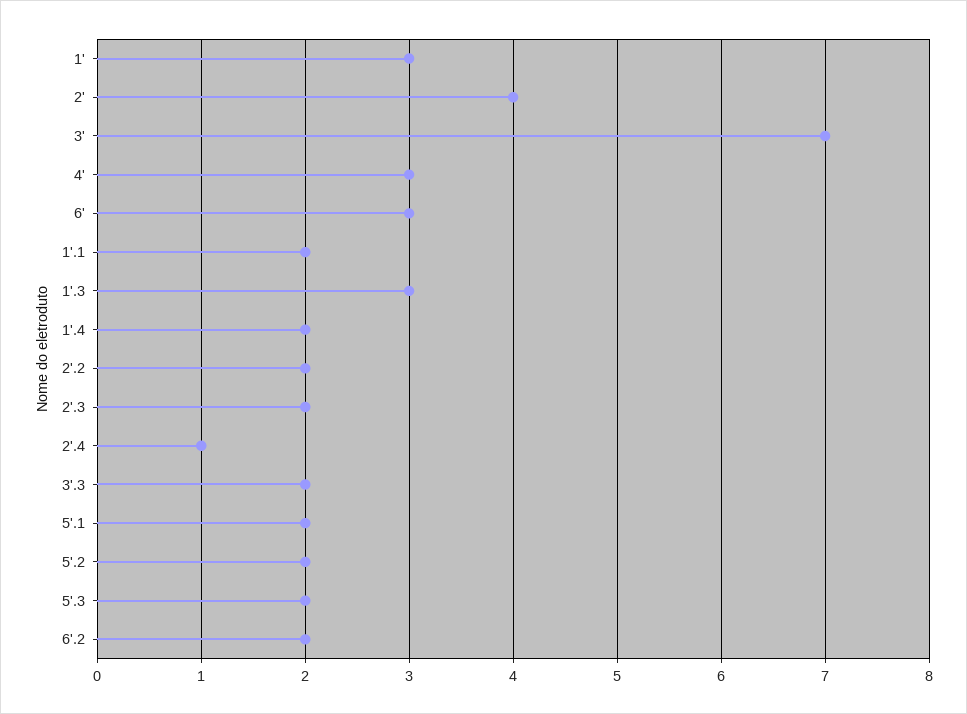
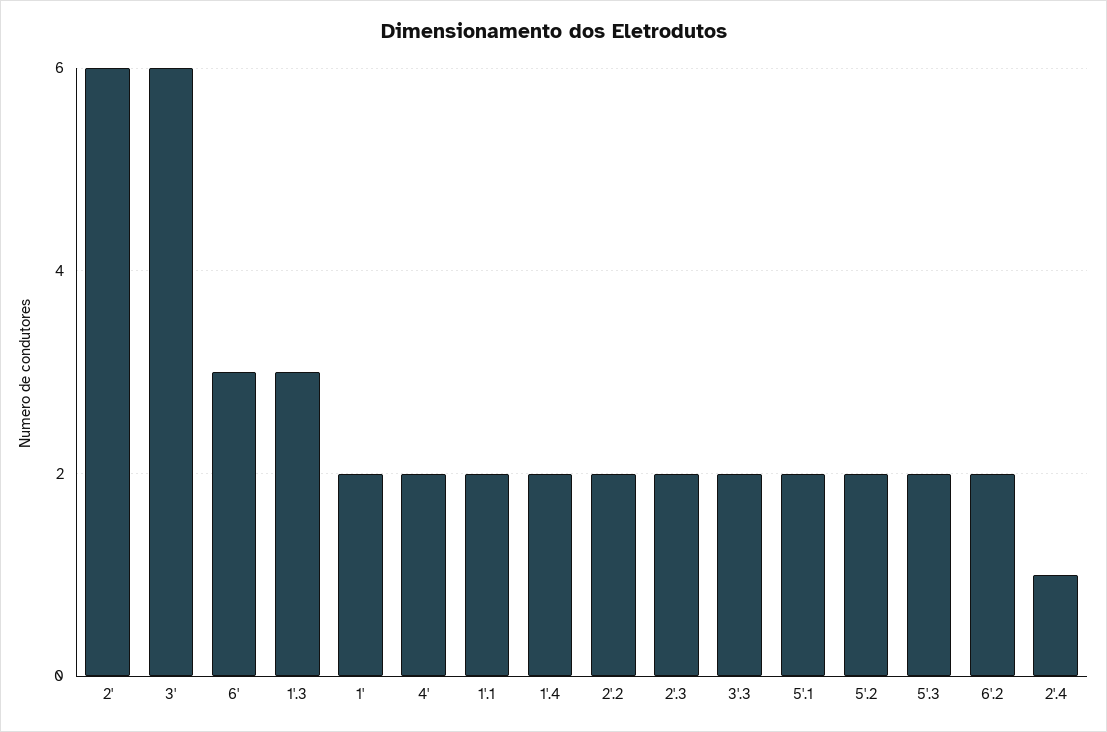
1': 3 -> 2
2': 4 -> 6
3': 7 -> 6
4': 3 -> 2

